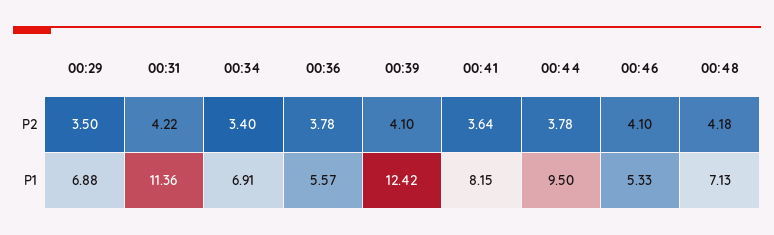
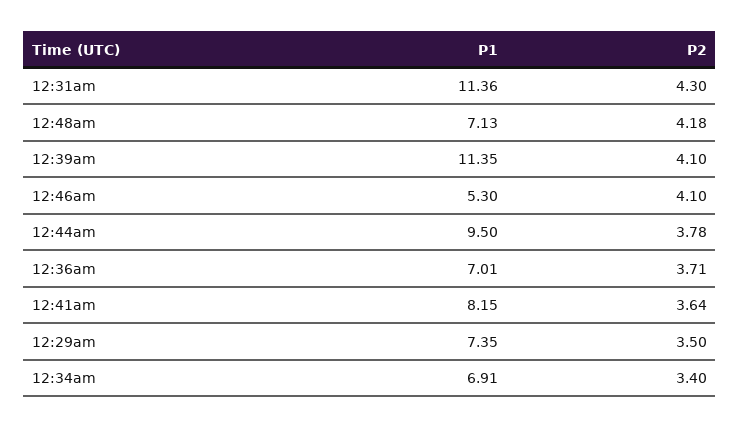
00:31, P2: 4.22 -> 4.3
00:36, P2: 3.78 -> 3.71
00:29, P1: 6.88 -> 7.35
00:36, P1: 5.57 -> 7.01
00:39, P1: 12.42 -> 11.35
00:46, P1: 5.33 -> 5.3

